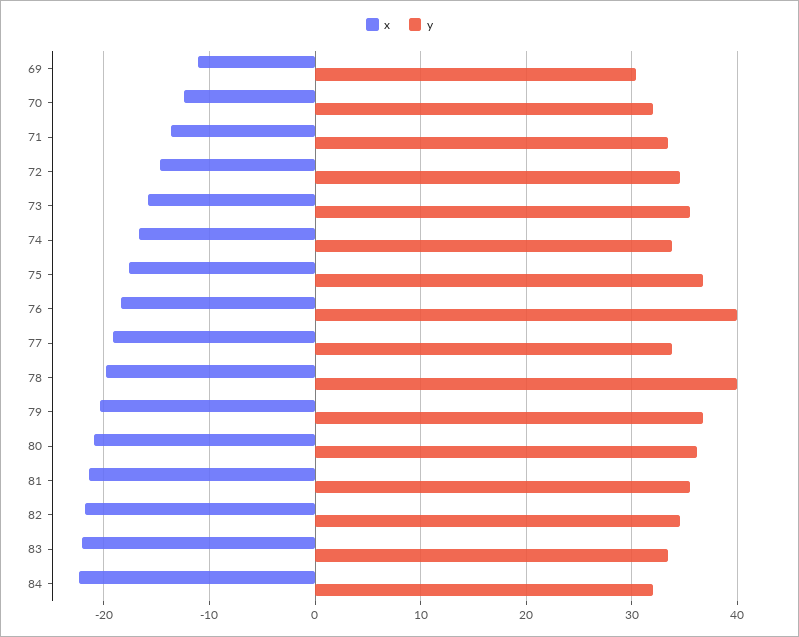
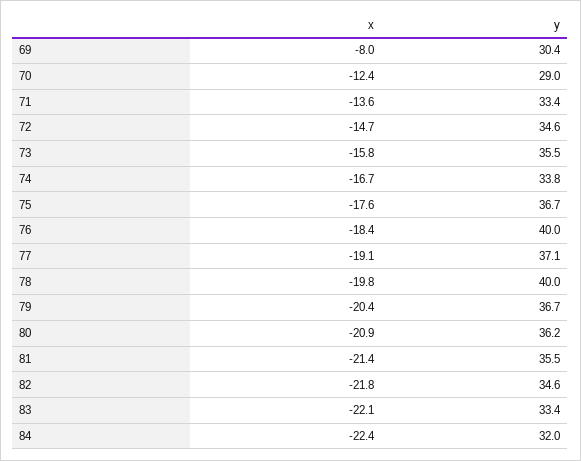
x, 69: -11 -> -8
y, 70: 32 -> 29
y, 77: 34 -> 37.1

